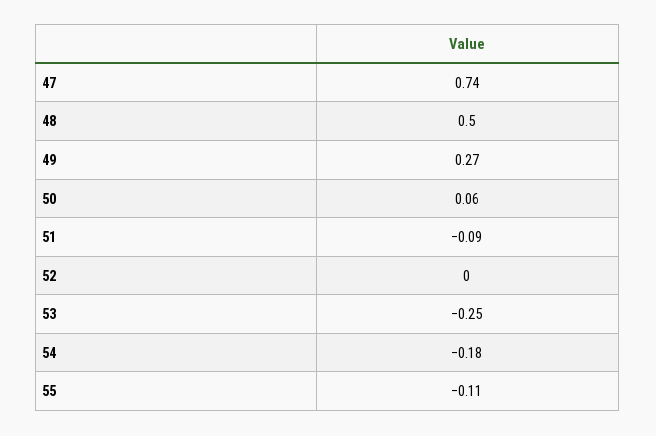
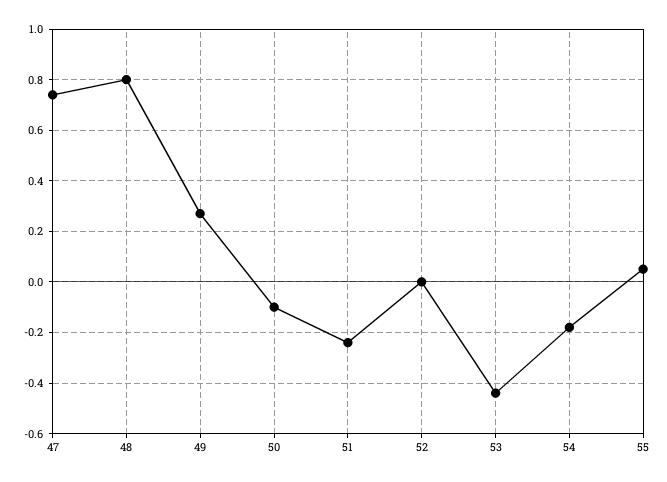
48: 0.5 -> 0.8
50: 0.06 -> -0.1
51: -0.09 -> -0.25
53: -0.25 -> -0.45
55: -0.11 -> 0.05

